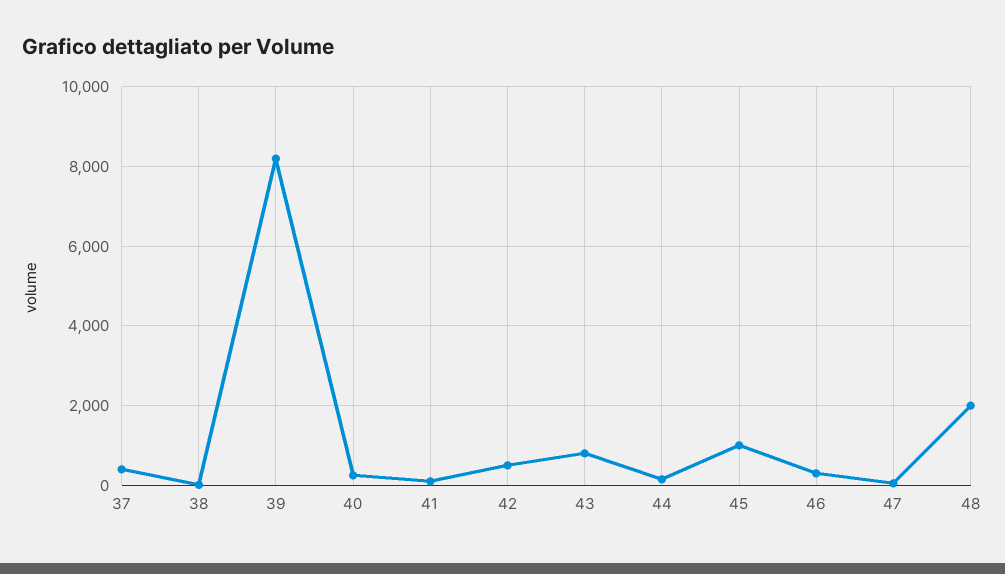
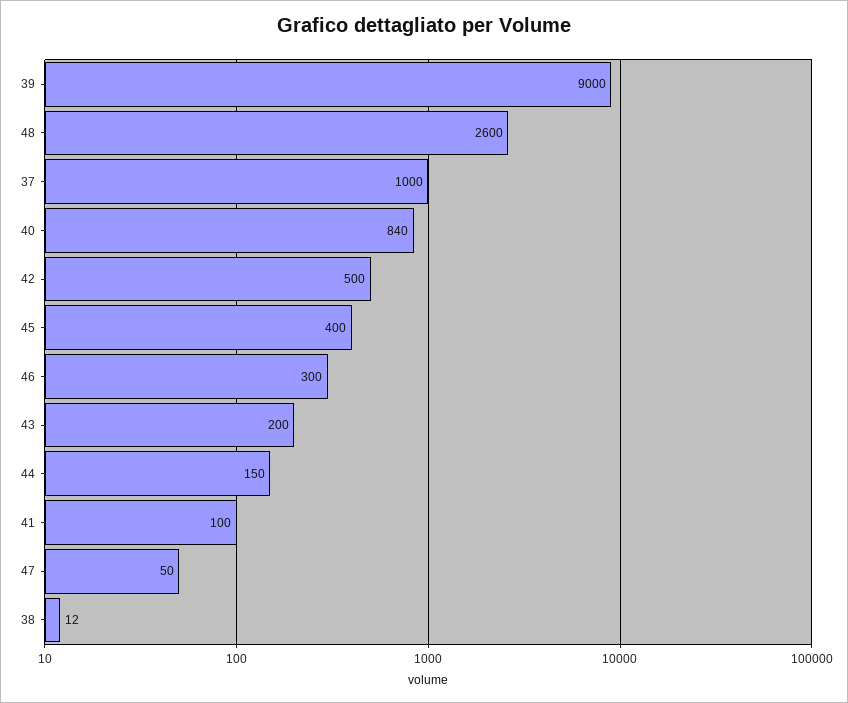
37: 400 -> 1000
39: 8200 -> 9000
40: 200 -> 840
43: 800 -> 200
45: 1000 -> 400
48: 2000 -> 2600

